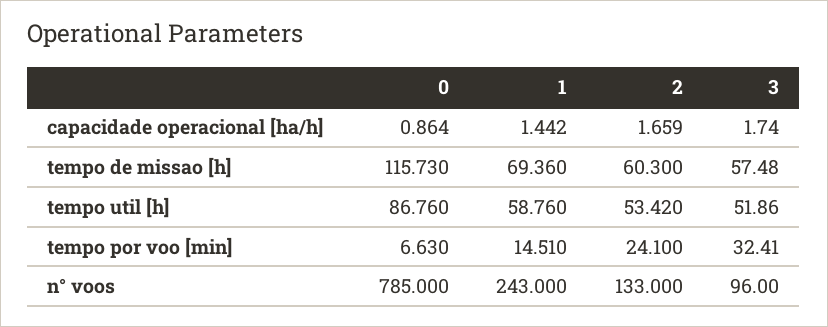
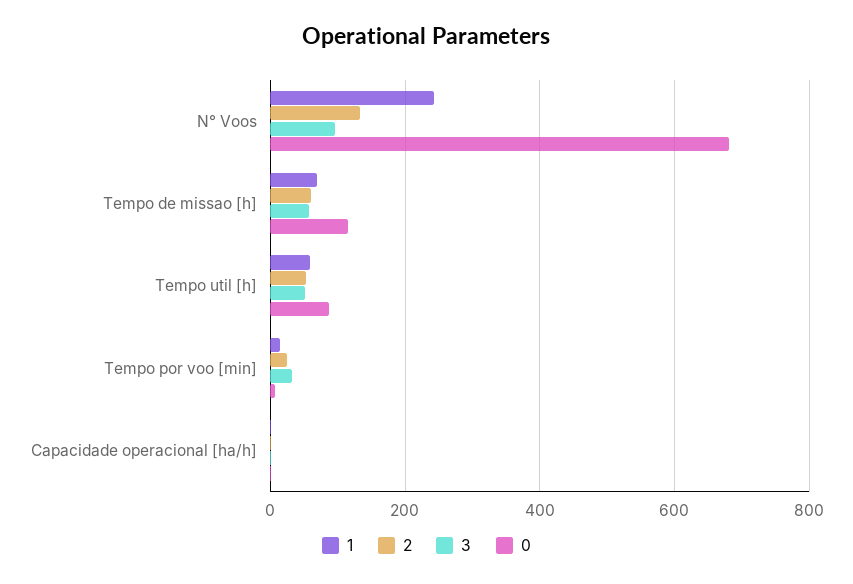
0, n° voos: 785 -> 680

